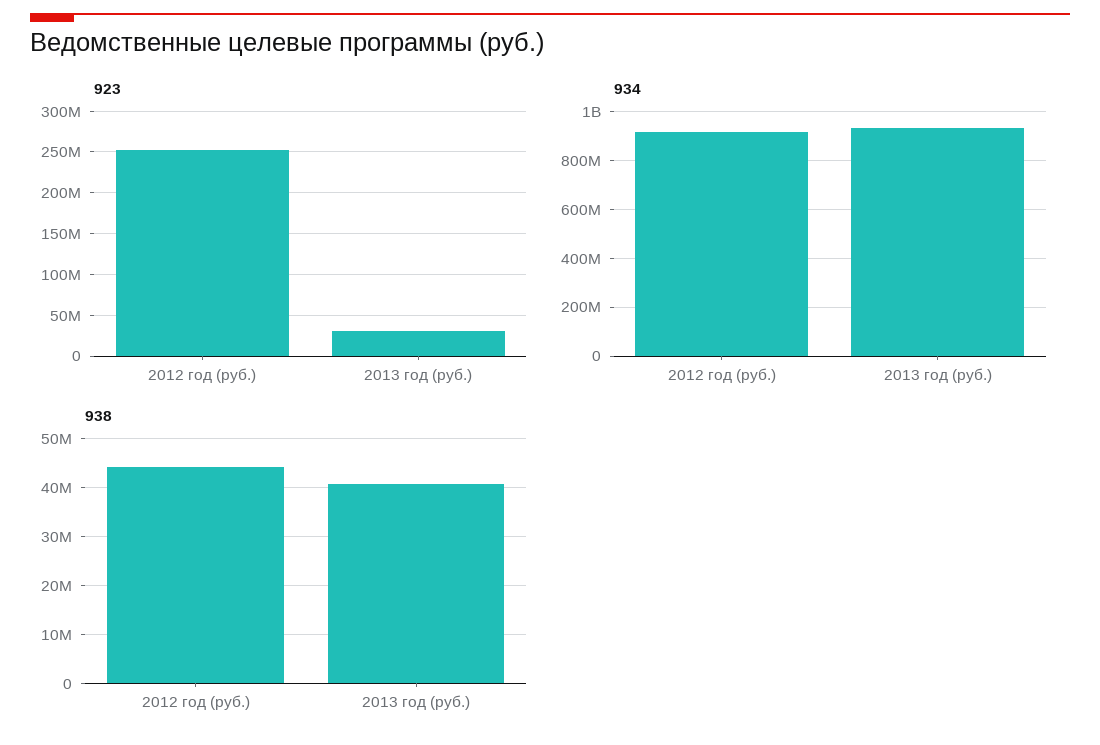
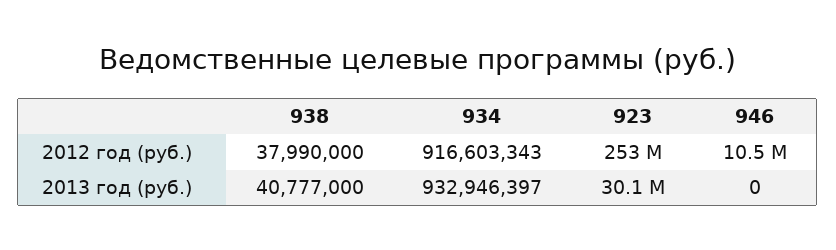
938, 2012 год (руб.): 44000000 -> 37990000
946, 2012 год (руб.): none -> 10500000
946, 2013 год (руб.): none -> 0

